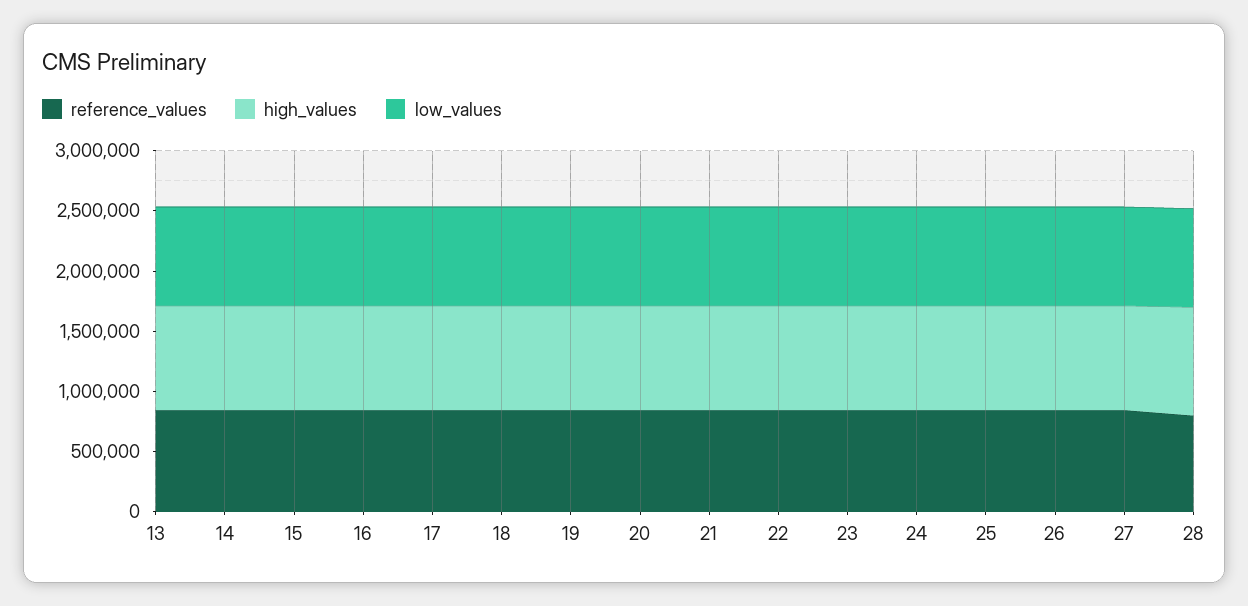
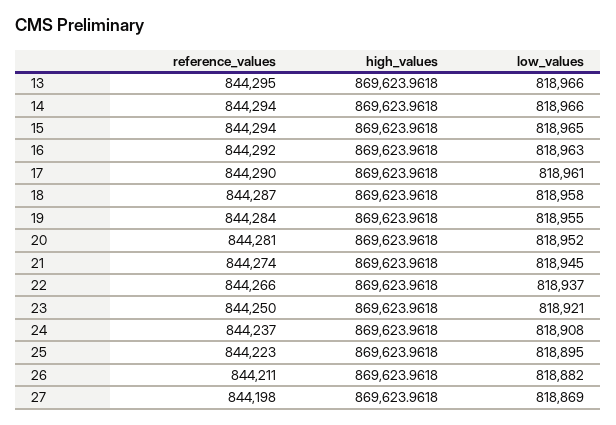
reference_values, 28: 800000 -> none
high_values, 28: 900000 -> none
low_values, 28: 800000 -> none

